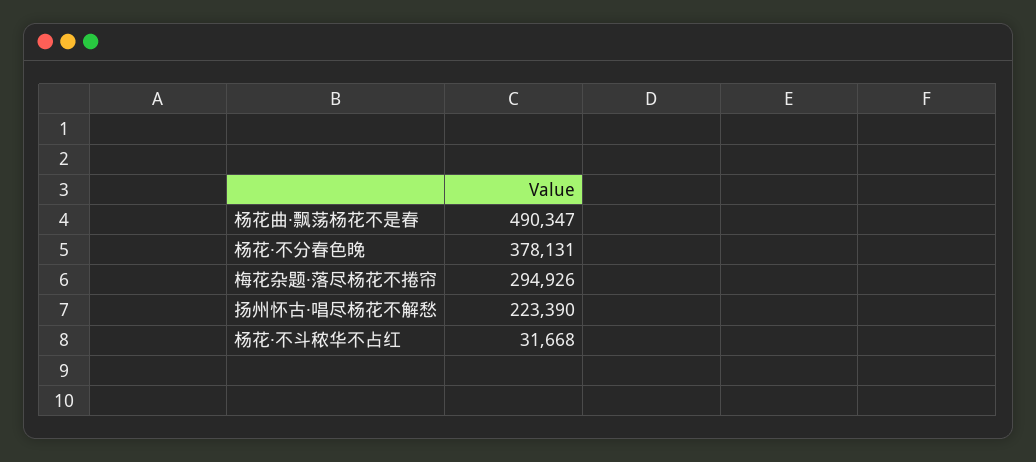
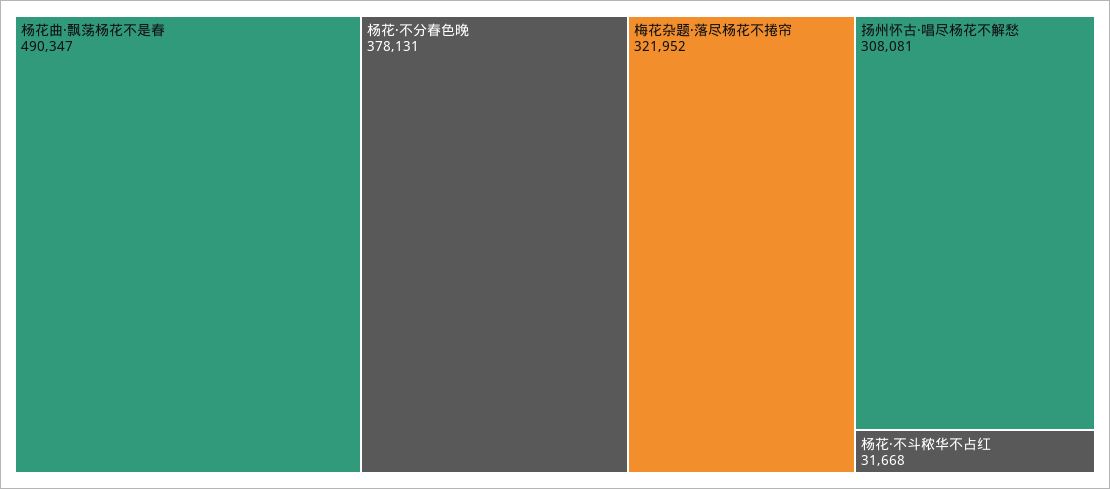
梅花杂题·落尽杨花不捲帘: 294926 -> 321952
扬州怀古·唱尽杨花不解愁: 223390 -> 308081

